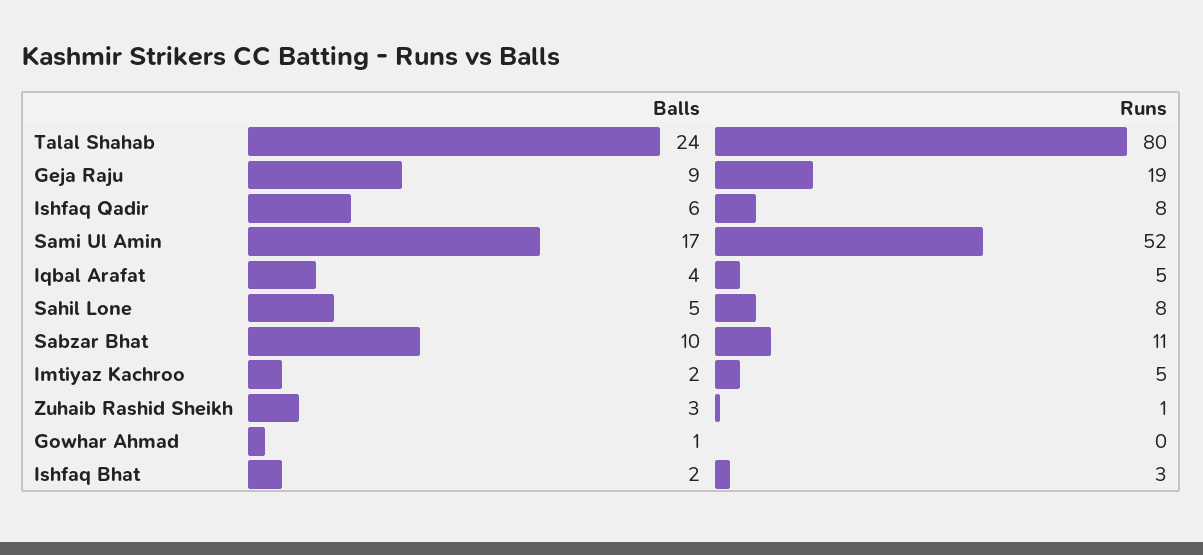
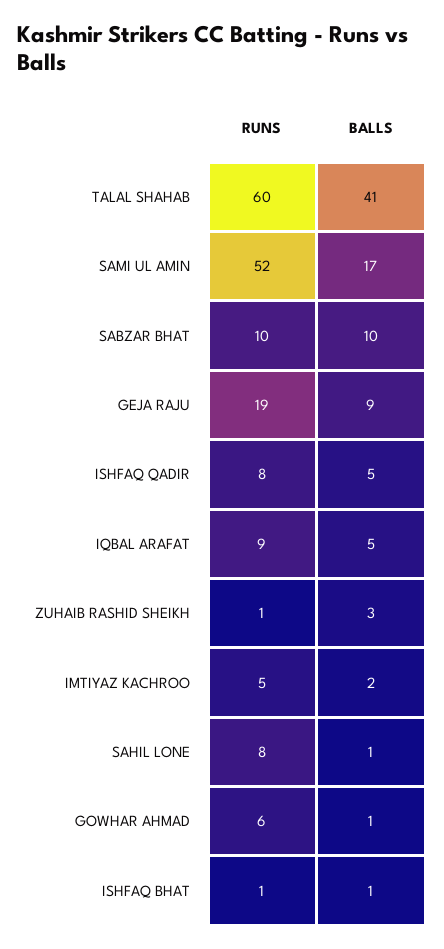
Balls, Talal Shahab: 24 -> 41
Runs, Talal Shahab: 80 -> 60
Balls, Ishfaq Qadir: 6 -> 5
Balls, Iqbal Arafat: 4 -> 5
Runs, Iqbal Arafat: 5 -> 9
Balls, Sahil Lone: 5 -> 1
Runs, Sabzar Bhat: 11 -> 10
Runs, Gowhar Ahmad: 0 -> 6
Balls, Ishfaq Bhat: 2 -> 1
Runs, Ishfaq Bhat: 3 -> 1

